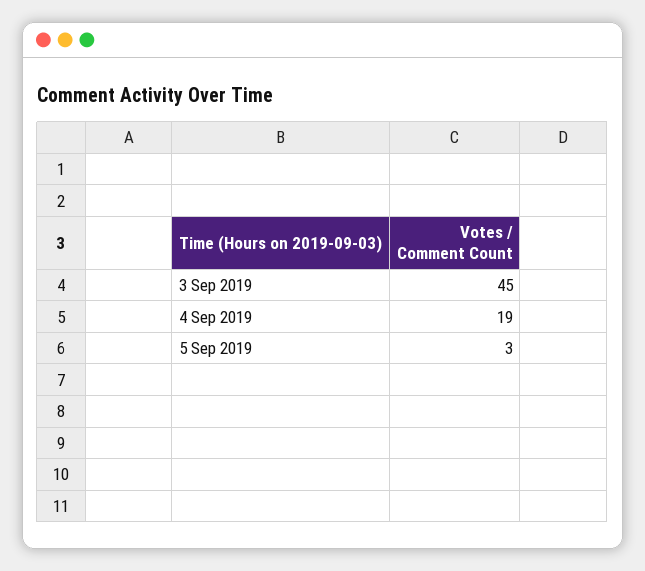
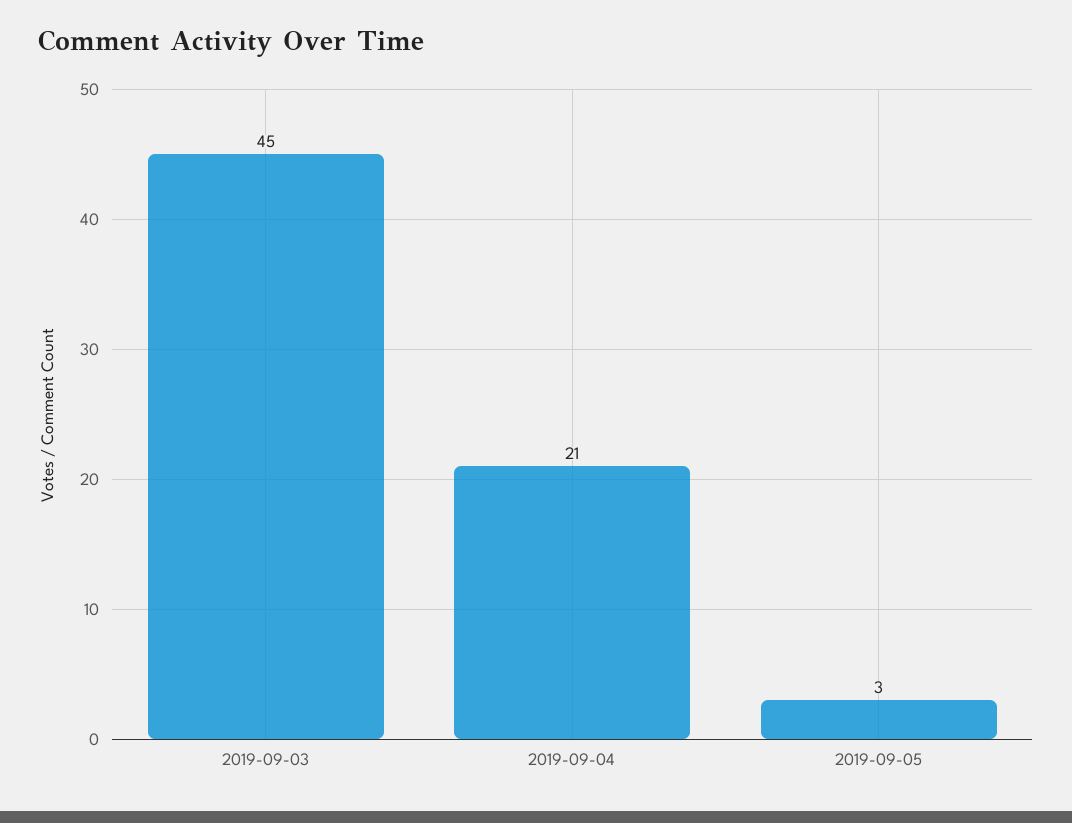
4 Sep 2019: 19 -> 21

